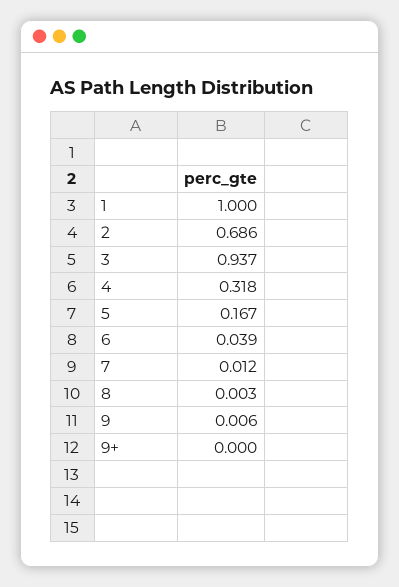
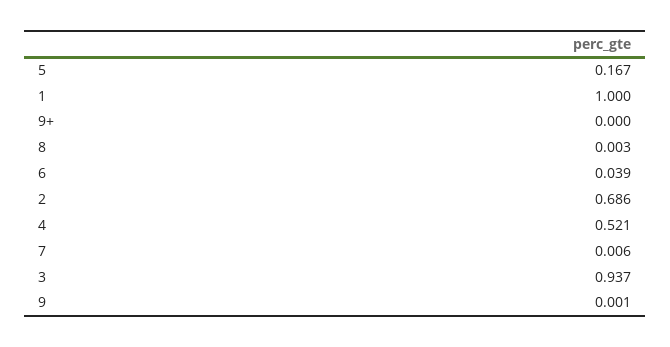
4: 0.318 -> 0.521
7: 0.012 -> 0.006
9: 0.006 -> 0.001

